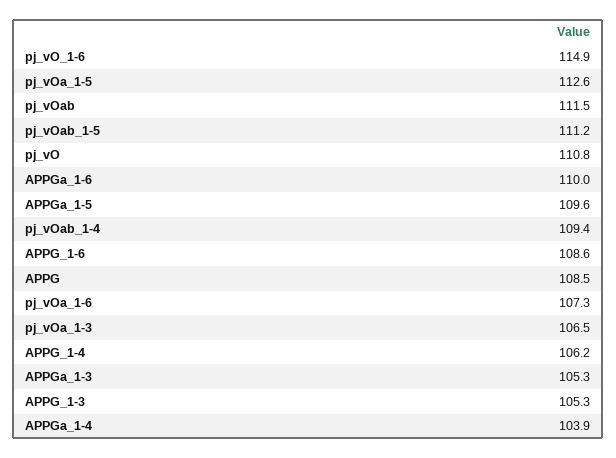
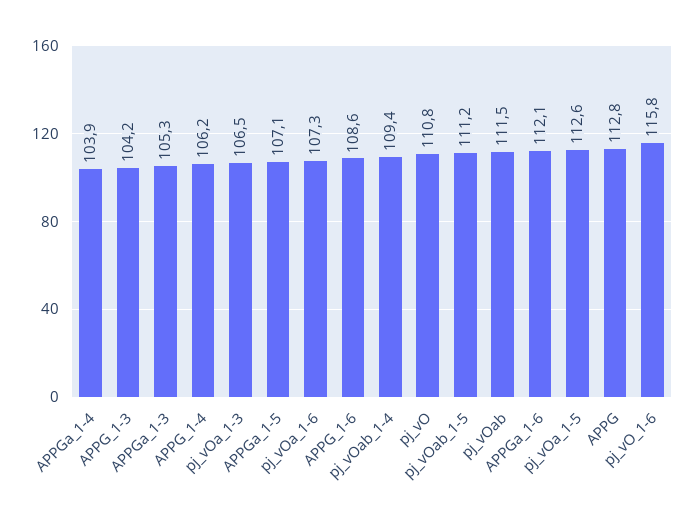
pj_vO_1-6: 114.9 -> 115.8
APPGa_1-6: 110 -> 112.1
APPGa_1-5: 109.6 -> 107.1
APPG: 108.5 -> 112.8
APPG_1-3: 105.3 -> 104.2

